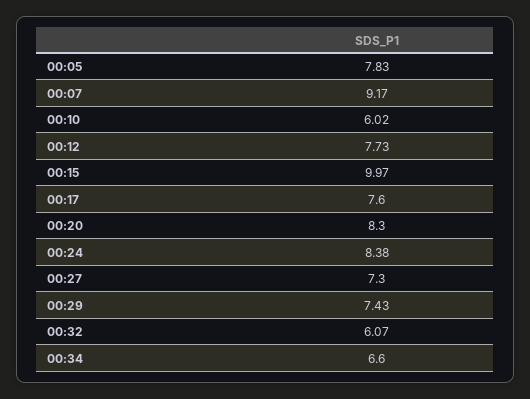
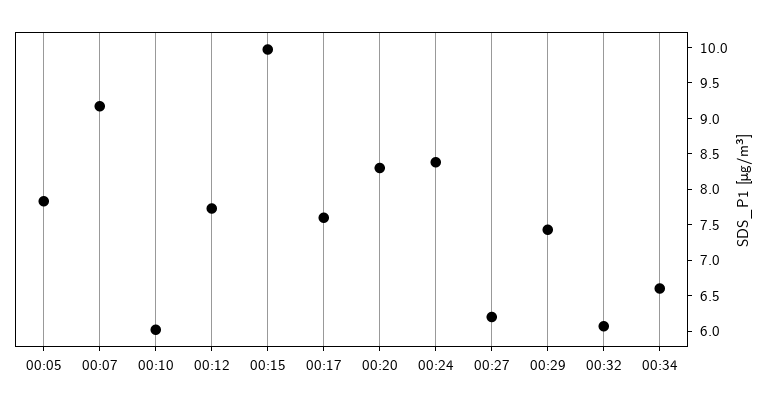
00:27: 7.3 -> 6.25

